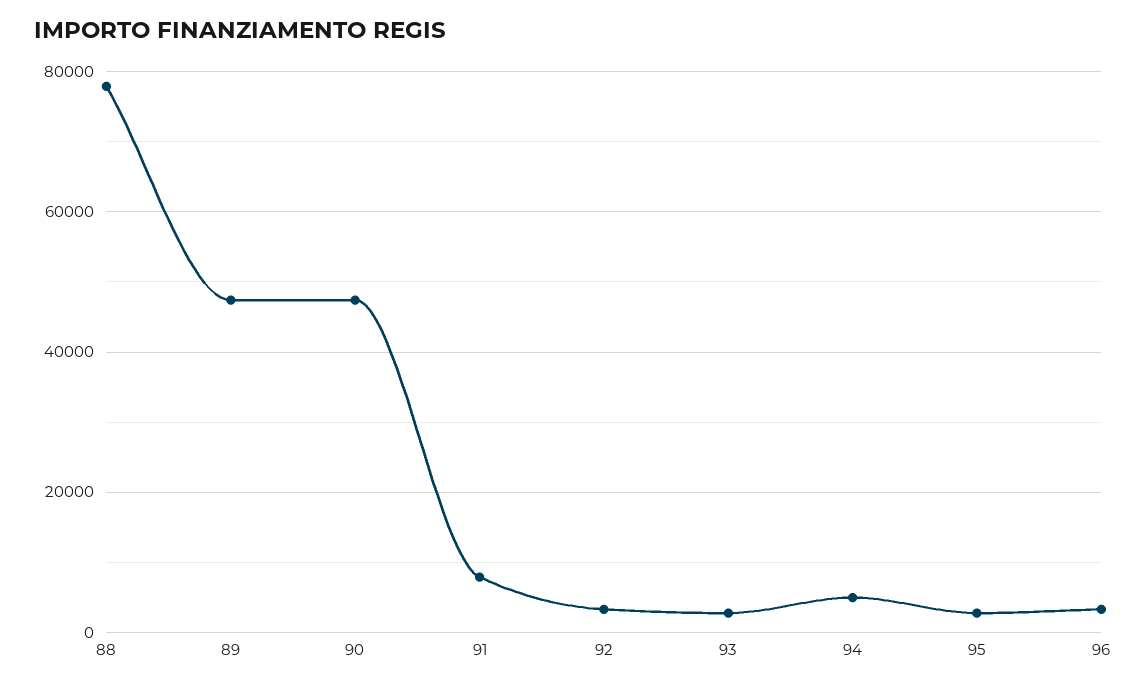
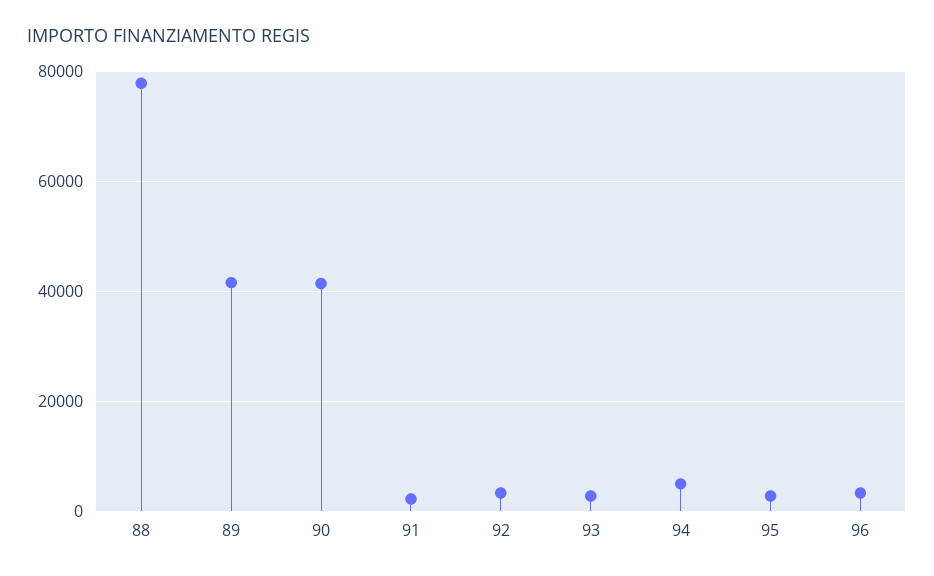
89: 48000 -> 42000
90: 48000 -> 42000
91: 8000 -> 2000

